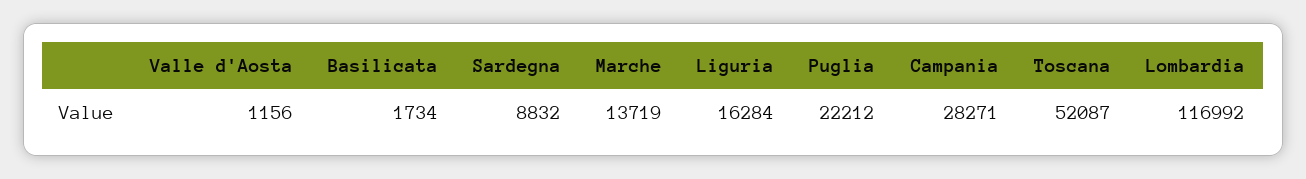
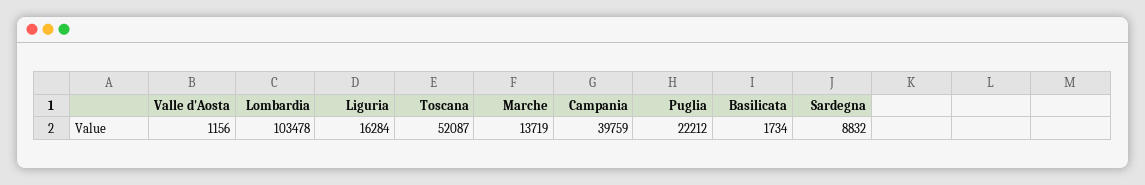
Campania: 28271 -> 39759
Lombardia: 116992 -> 103478

